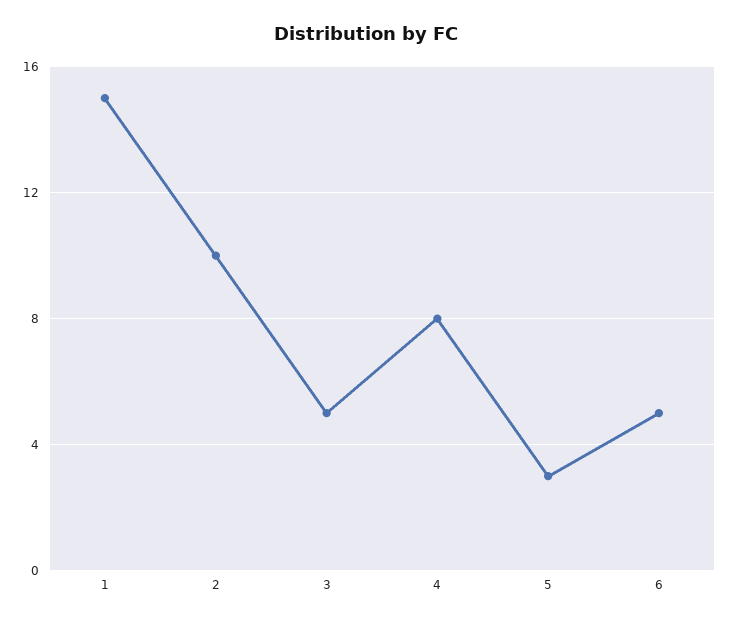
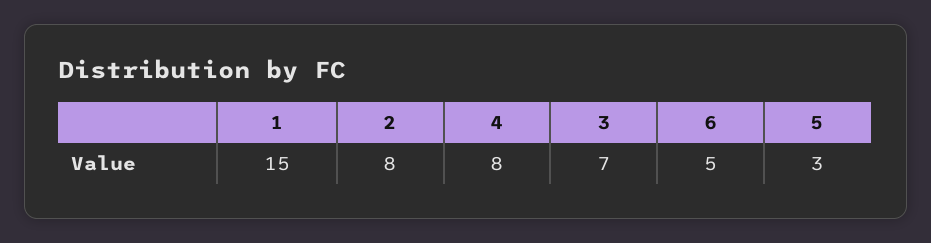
2: 10 -> 8
3: 5 -> 7

